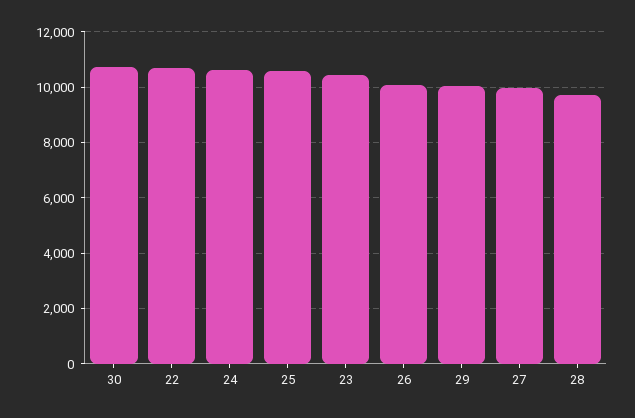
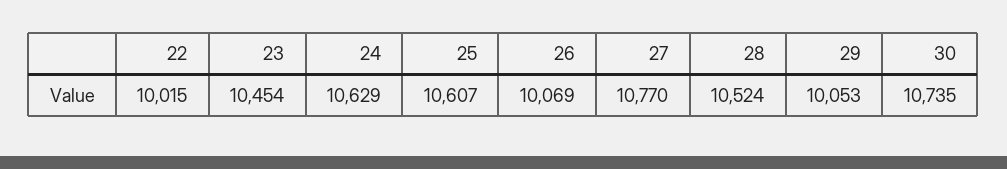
22: 10750 -> 10015
27: 10000 -> 10770
28: 9750 -> 10524

